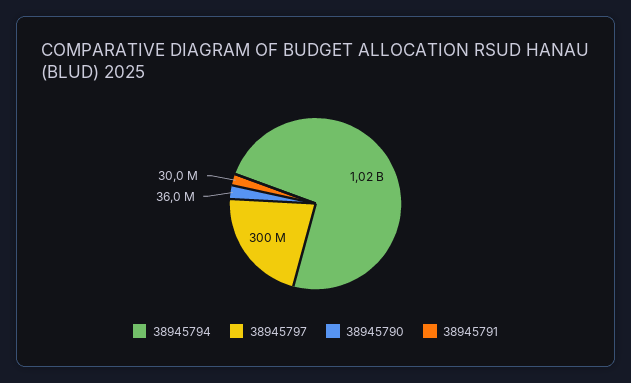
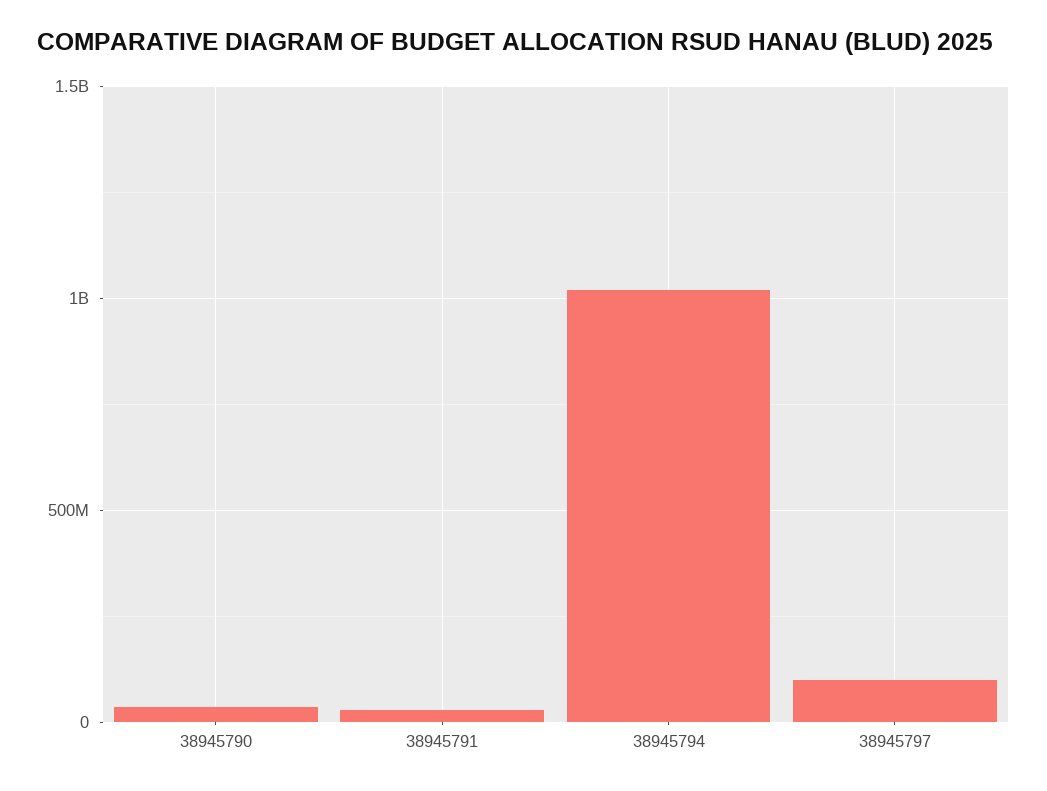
38945797: 300000000 -> 100000000

